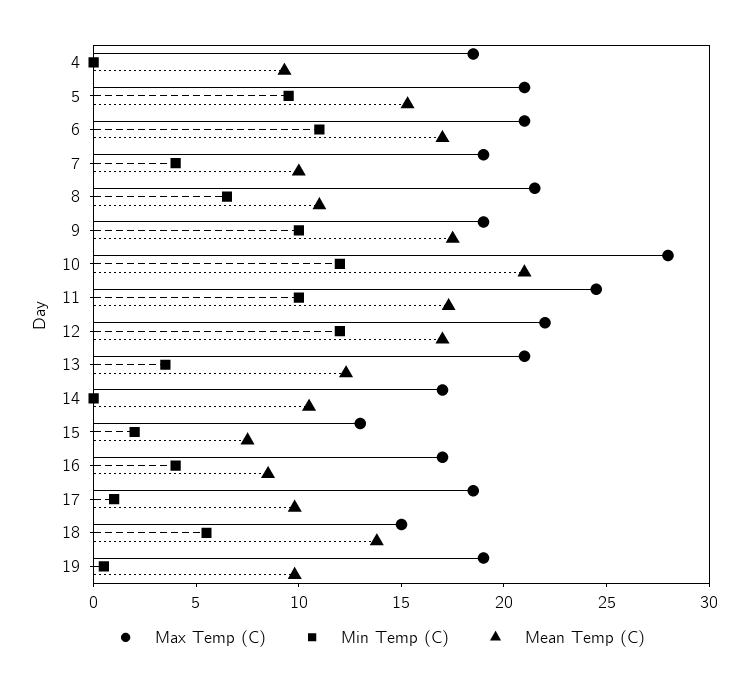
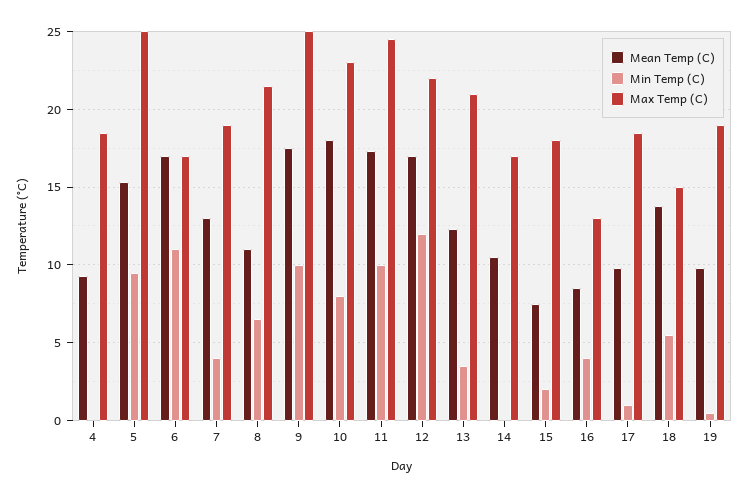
Max Temp (C), 5: 21 -> 25
Max Temp (C), 6: 21 -> 17
Mean Temp (C), 7: 10 -> 13
Max Temp (C), 9: 19 -> 25
Max Temp (C), 10: 28 -> 23
Min Temp (C), 10: 12 -> 8
Mean Temp (C), 10: 21 -> 18
Max Temp (C), 15: 13 -> 18
Max Temp (C), 16: 17 -> 13

